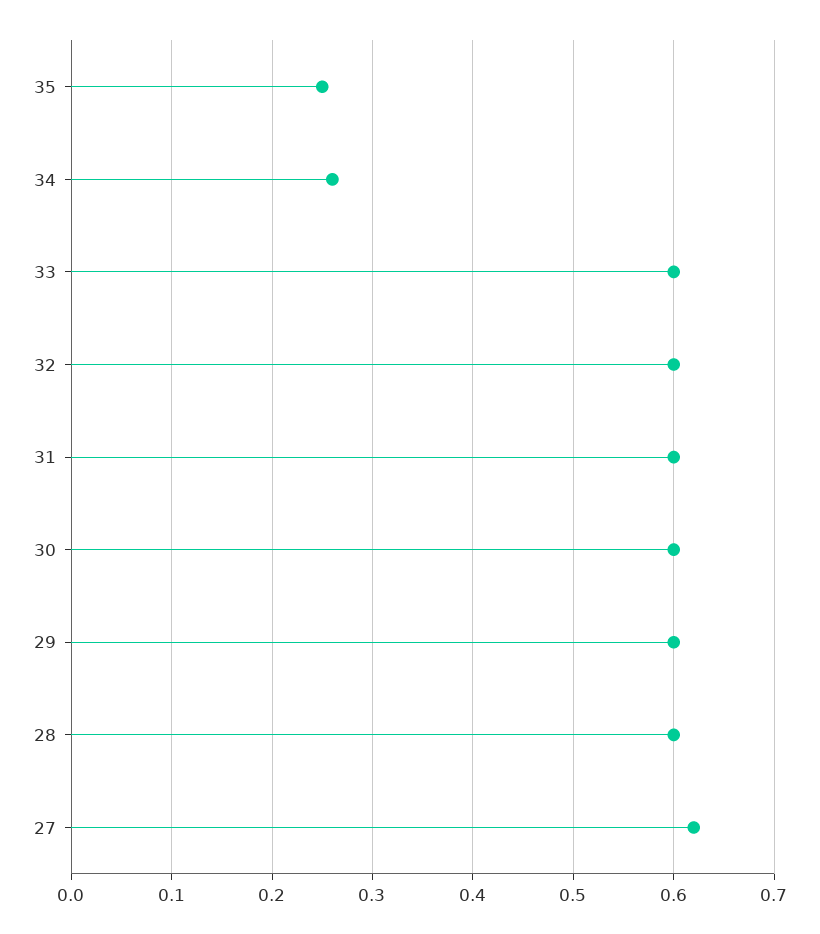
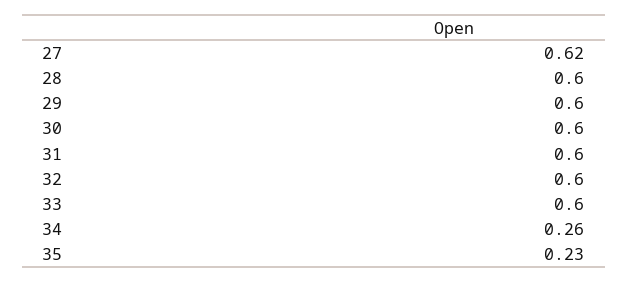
35: 0.25 -> 0.23

